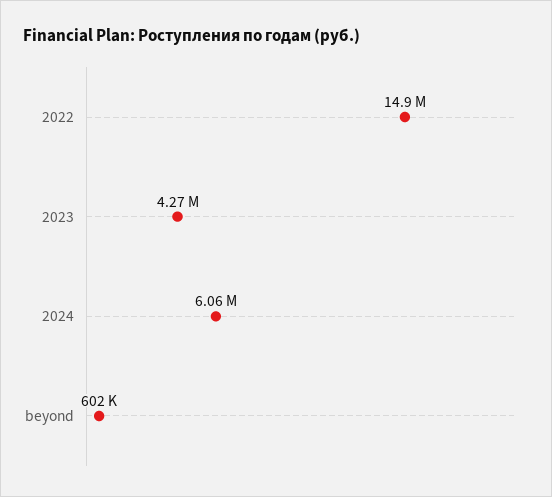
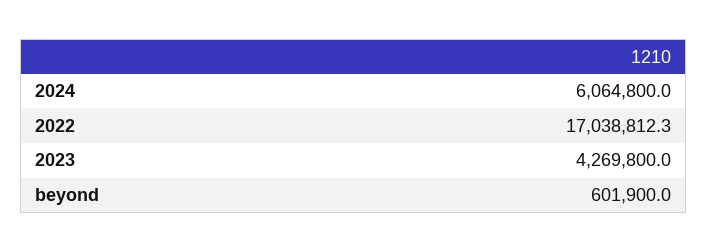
2022: 14900000 -> 17038812.3

